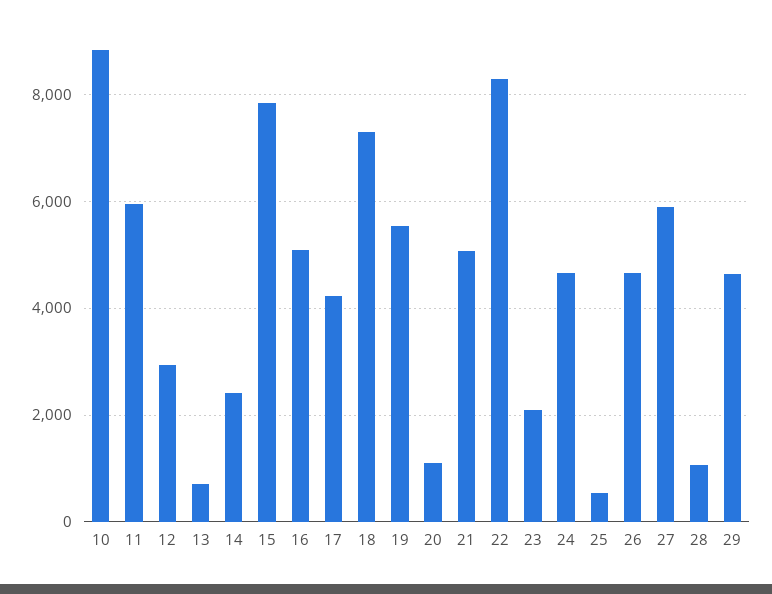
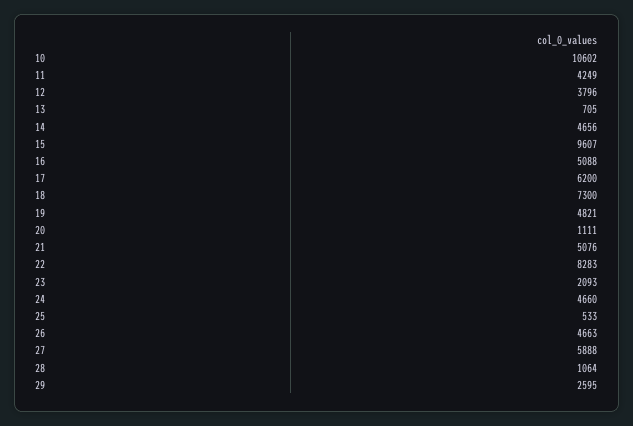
10: 8800 -> 10602
11: 6000 -> 4249
12: 3000 -> 3796
14: 2400 -> 4656
15: 7800 -> 9607
17: 4200 -> 6200
19: 5600 -> 4821
29: 4600 -> 2595

